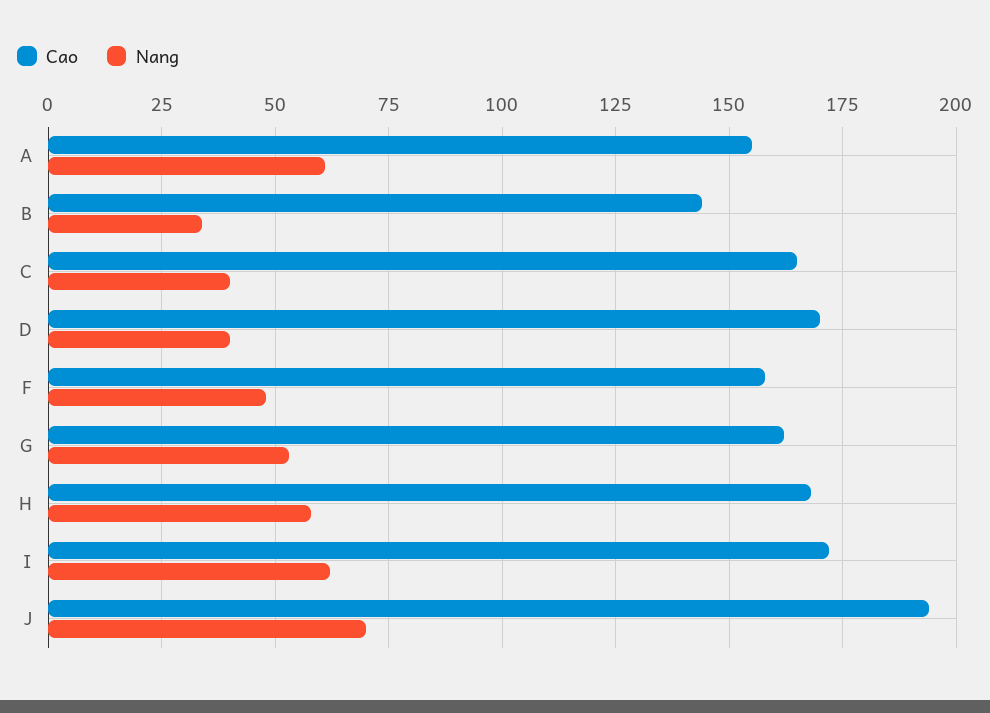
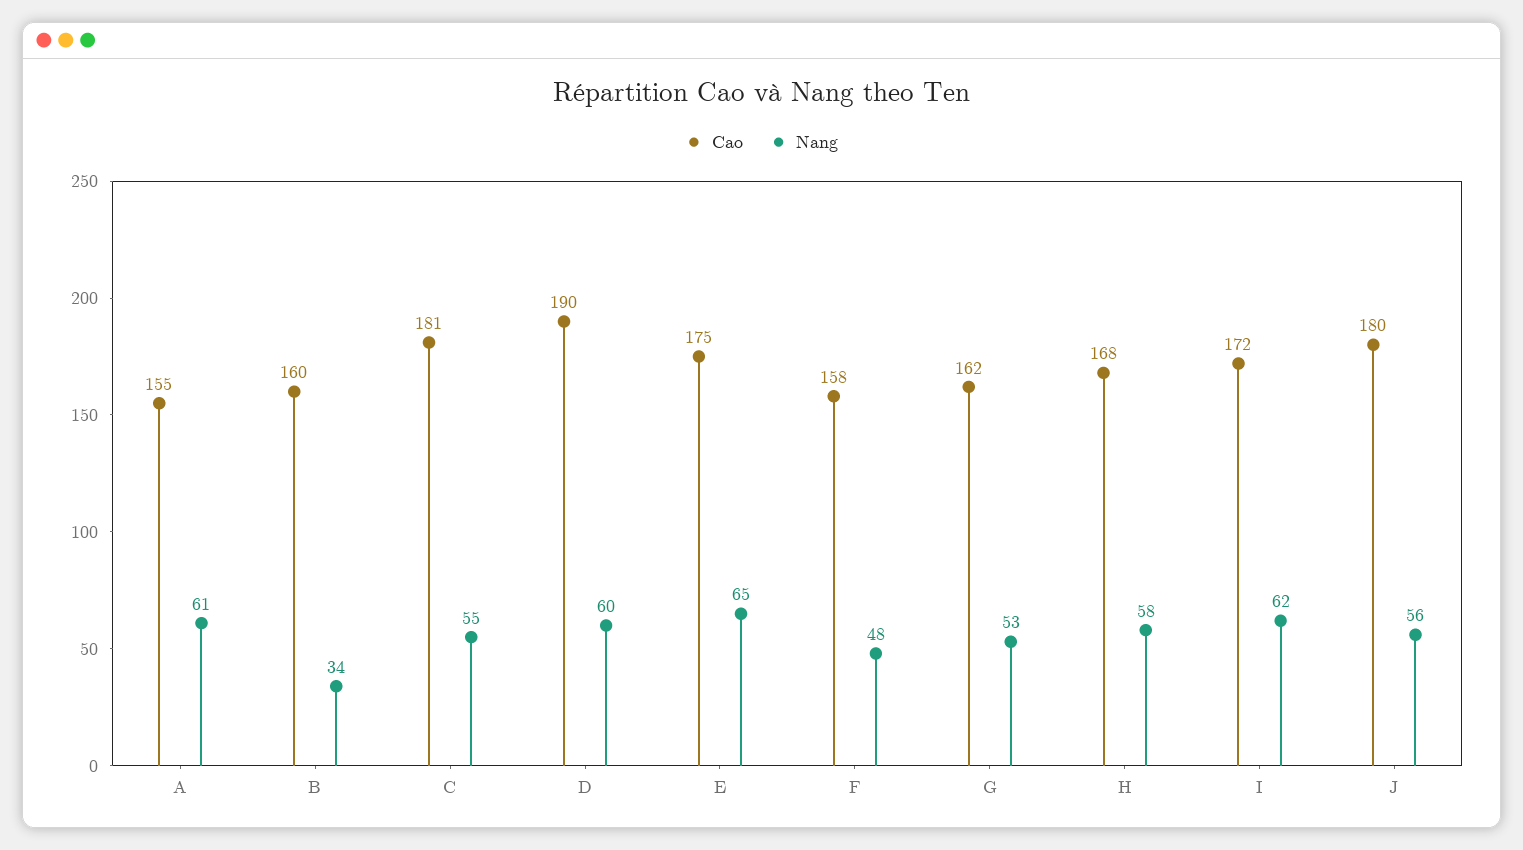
Cao, B: 145 -> 160
Cao, C: 165 -> 181
Nang, C: 40 -> 55
Cao, D: 170 -> 190
Nang, D: 40 -> 60
Cao, J: 195 -> 180
Nang, J: 70 -> 56
Cao, E: none -> 175
Nang, E: none -> 65

